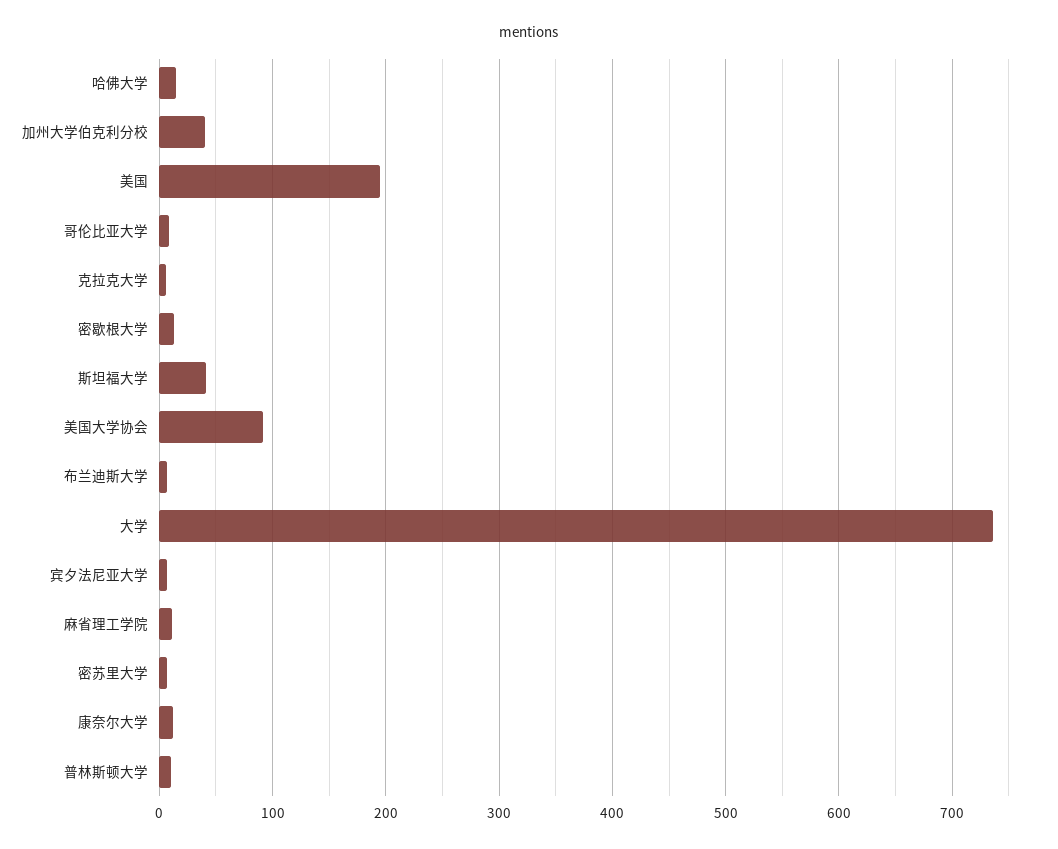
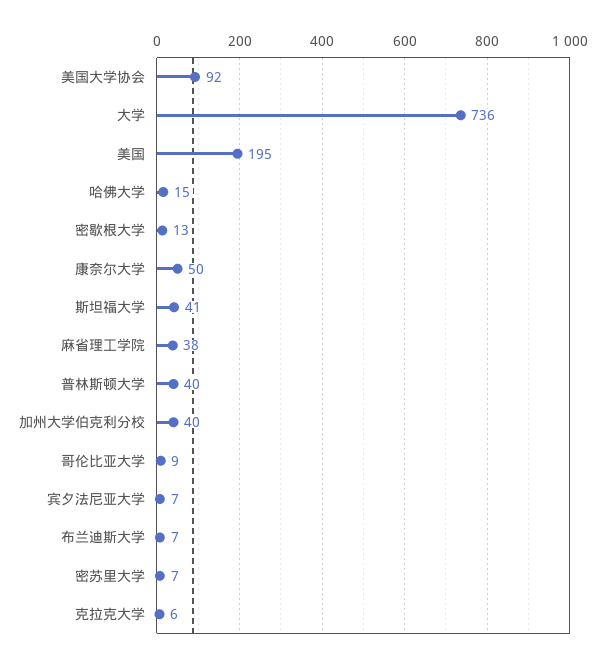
麻省理工学院: 10 -> 38
康奈尔大学: 10 -> 50
普林斯顿大学: 10 -> 40

